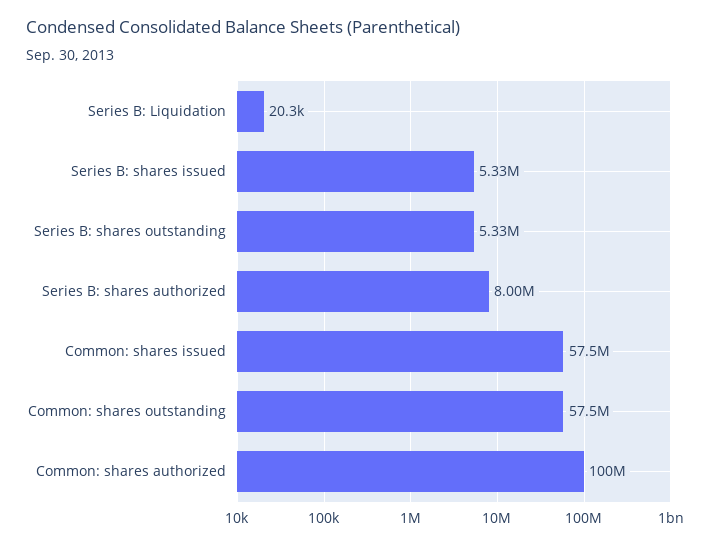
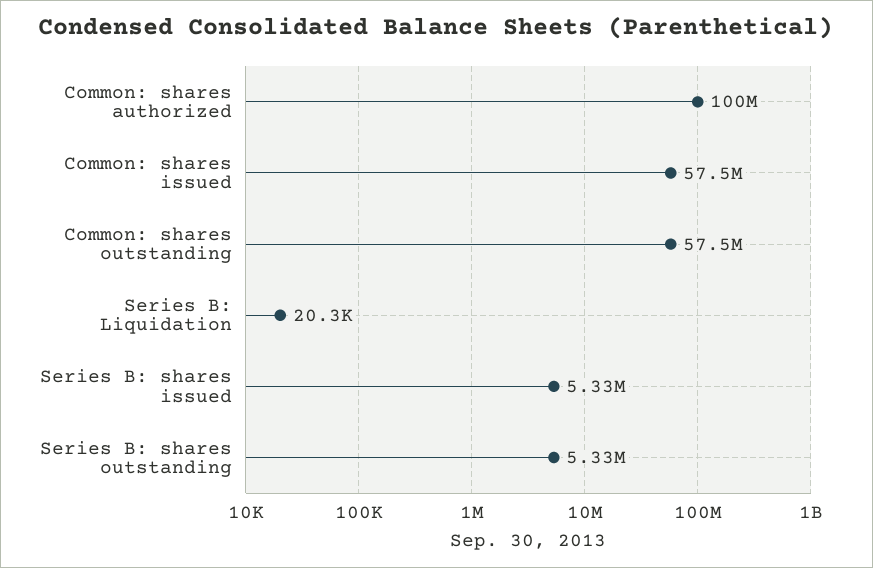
Series B: shares authorized: 8000000 -> none

